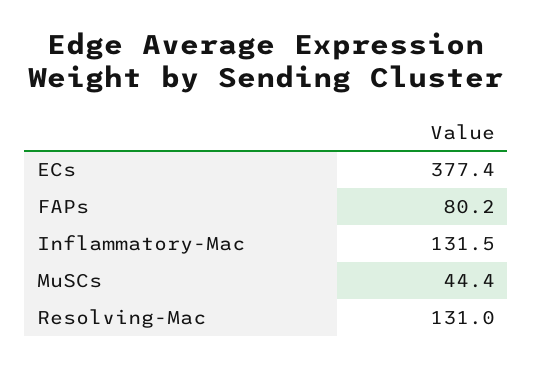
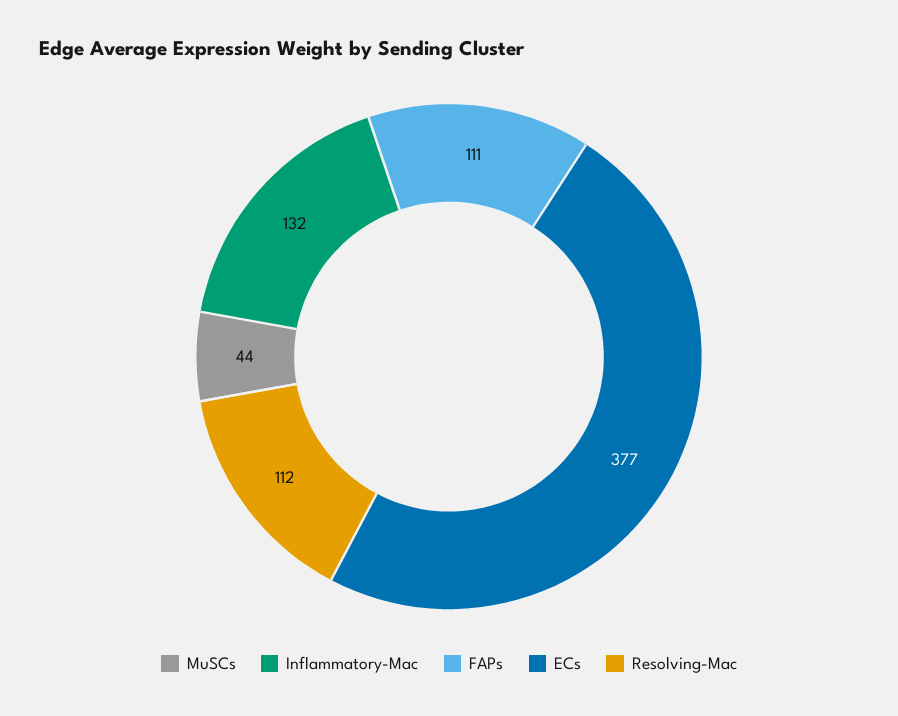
FAPs: 80.2 -> 111
Resolving-Mac: 131 -> 112

